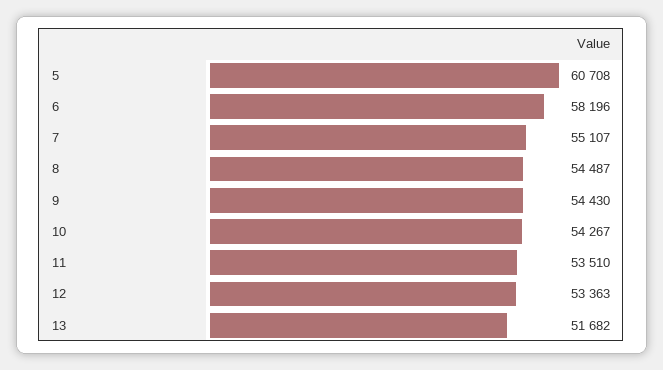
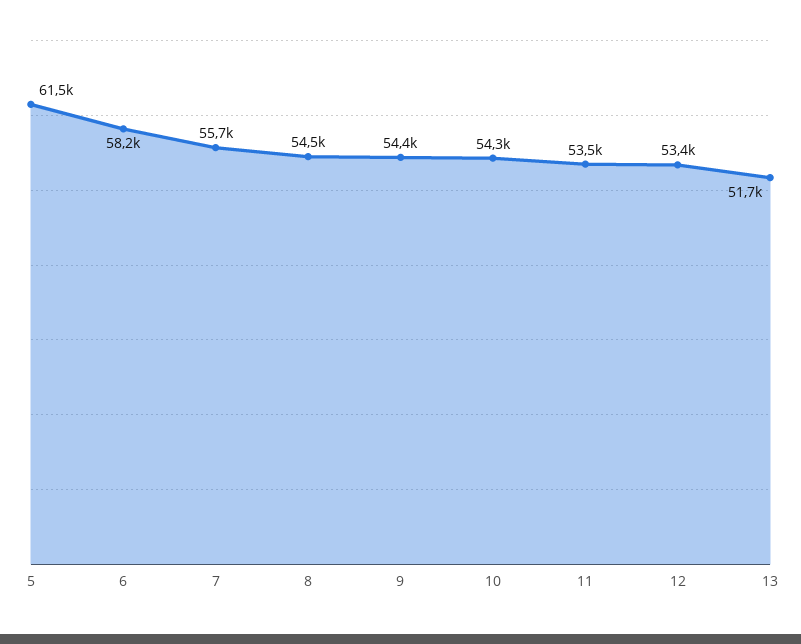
5: 60708 -> 61500
7: 55107 -> 55700

